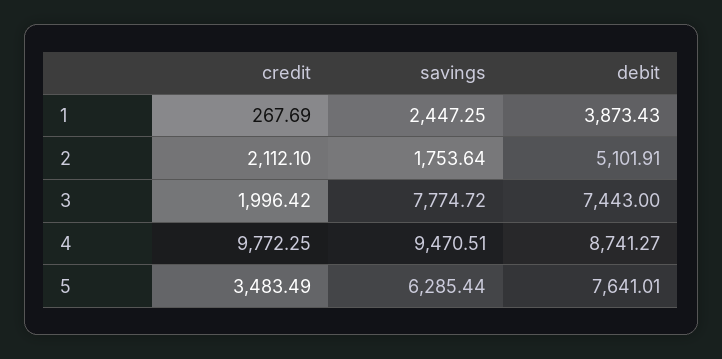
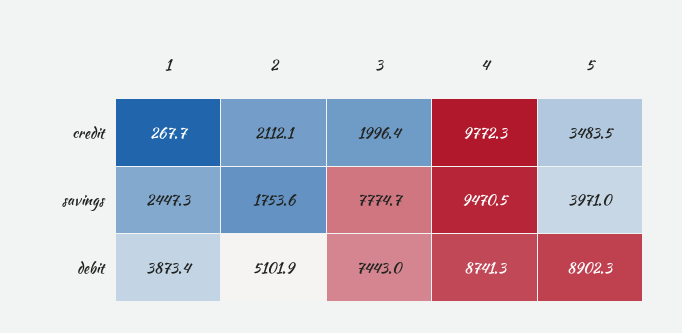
savings, 5: 6285.44 -> 3971
debit, 5: 7641.01 -> 8902.3

